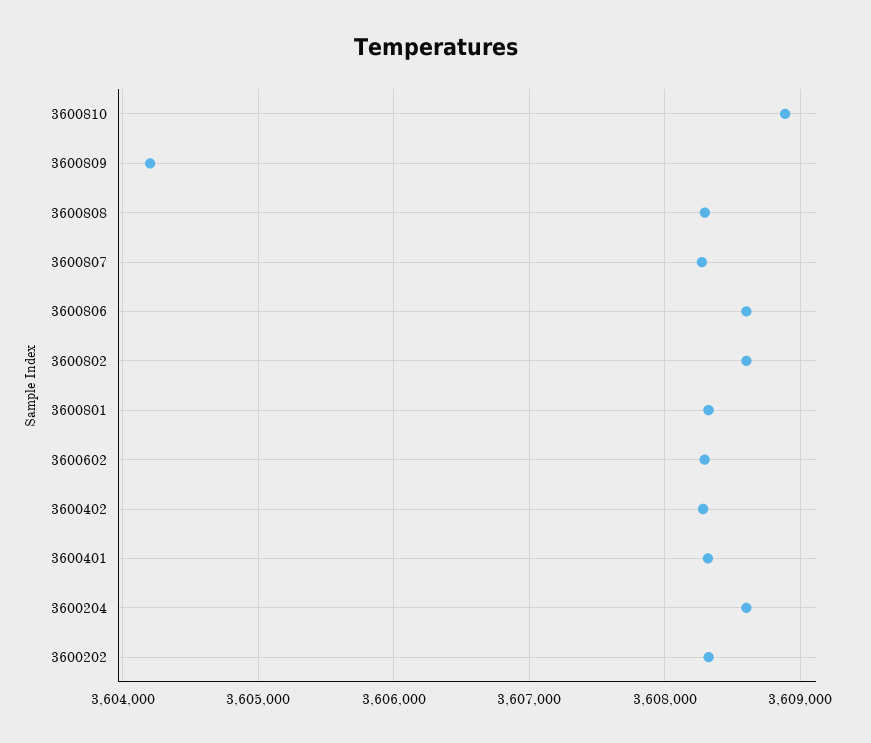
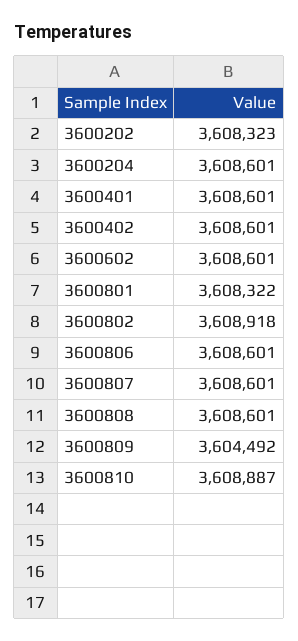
3600809: 3604200 -> 3604492
3600808: 3608300 -> 3608601
3600807: 3608300 -> 3608601
3600802: 3608600 -> 3608918
3600602: 3608300 -> 3608601
3600402: 3608300 -> 3608601
3600401: 3608300 -> 3608601

